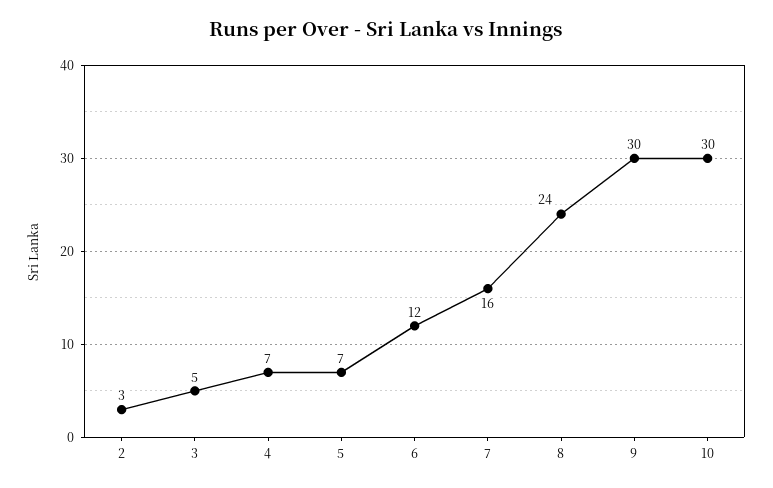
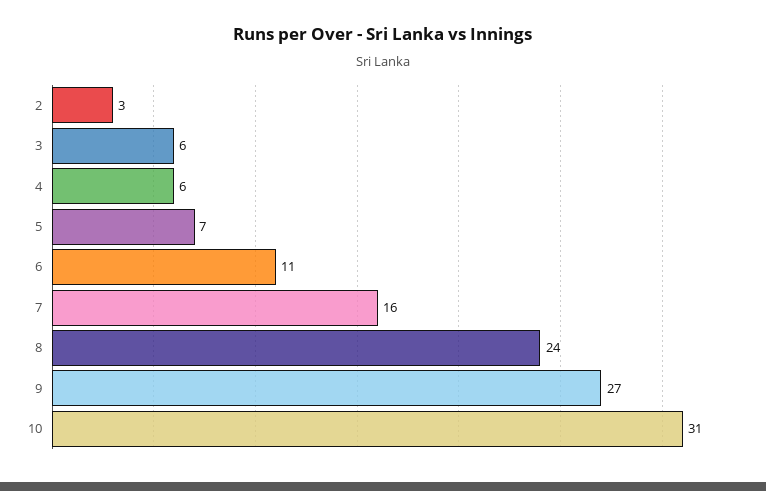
3: 5 -> 6
4: 7 -> 6
6: 12 -> 11
9: 30 -> 27
10: 30 -> 31

